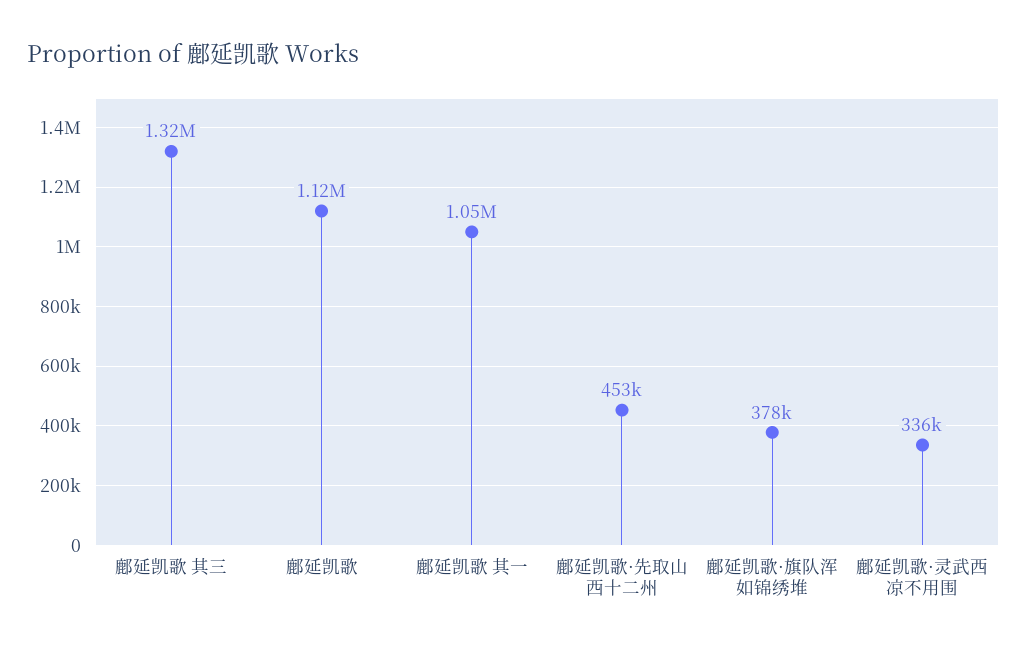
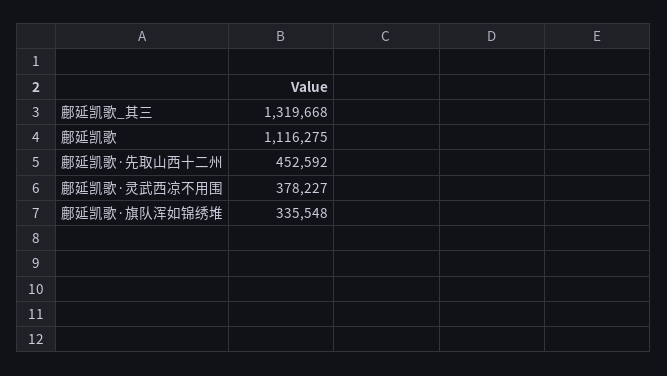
鄜延凯歌 其一: 1050000 -> none
鄜延凯歌·旗队浑如锦绣堆: 378000 -> 335548
鄜延凯歌·灵武西凉不用围: 336000 -> 378227

